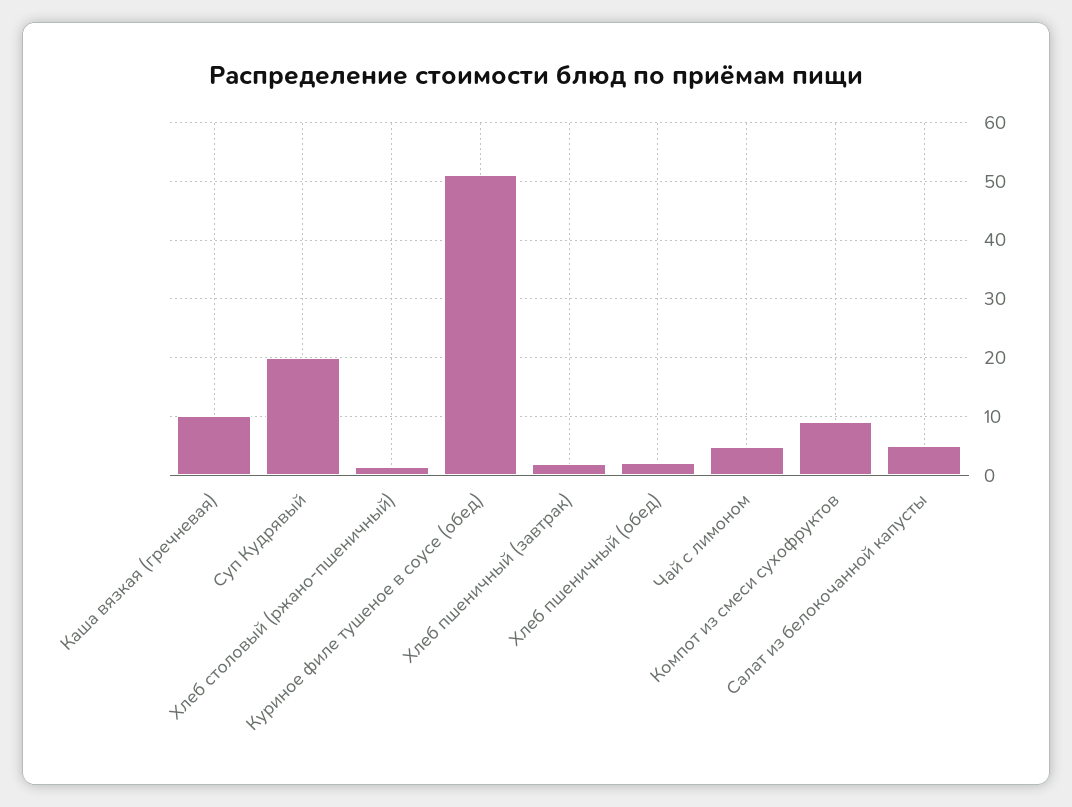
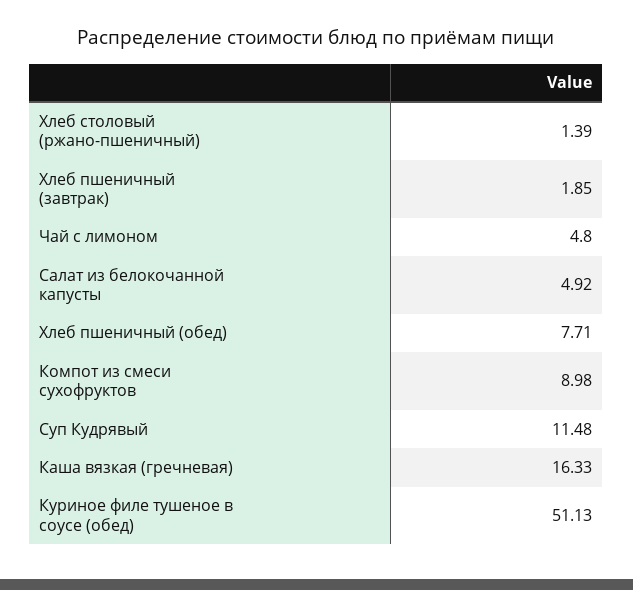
Каша вязкая (гречневая): 10 -> 16.33
Суп Кудрявый: 20 -> 11.48
Хлеб пшеничный (обед): 2 -> 7.71

